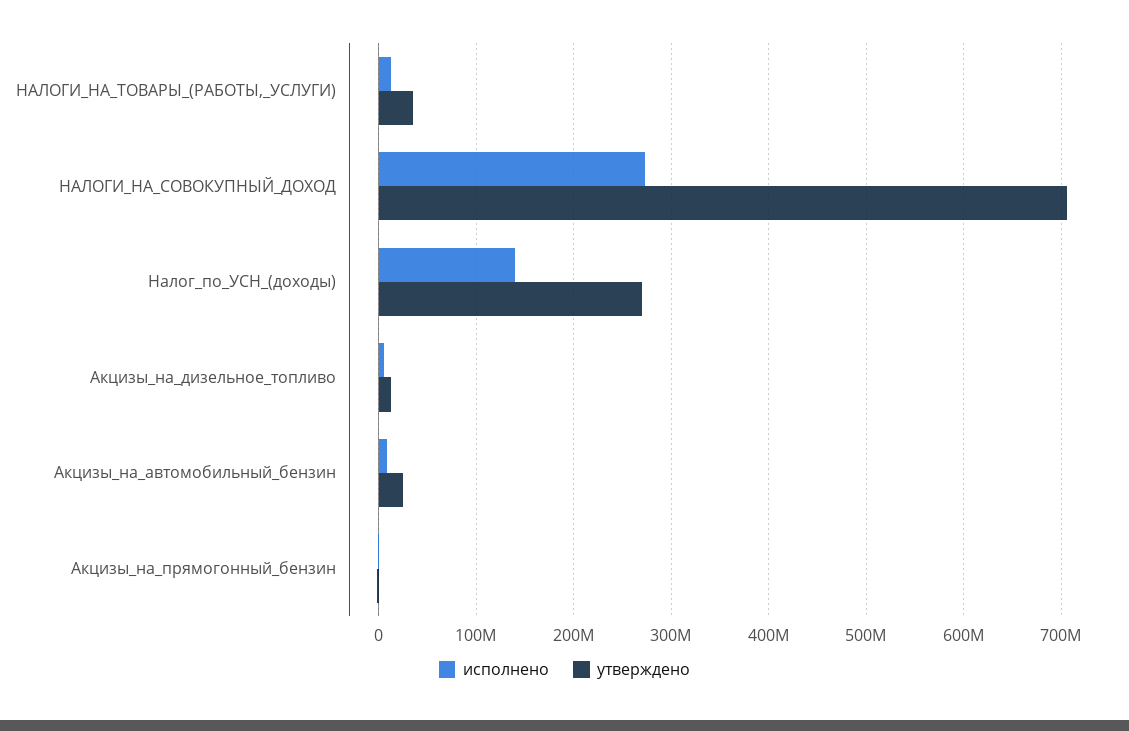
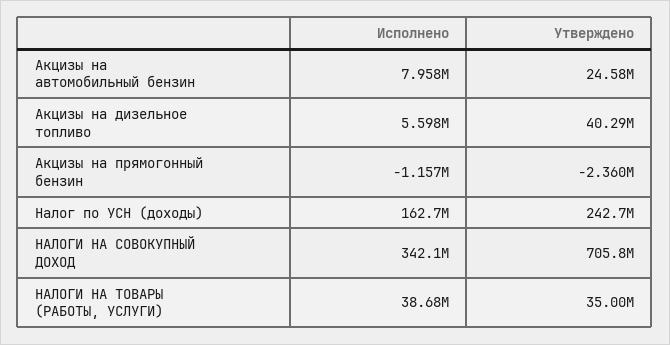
исполнено, НАЛОГИ_НА_ТОВАРЫ_(РАБОТЫ,_УСЛУГИ): 10000000 -> 38680000
исполнено, НАЛОГИ_НА_СОВОКУПНЫЙ_ДОХОД: 270000000 -> 342100000
исполнено, Налог_по_УСН_(доходы): 140000000 -> 162700000
утверждено, Налог_по_УСН_(доходы): 270000000 -> 242700000
утверждено, Акцизы_на_дизельное_топливо: 10000000 -> 40290000

